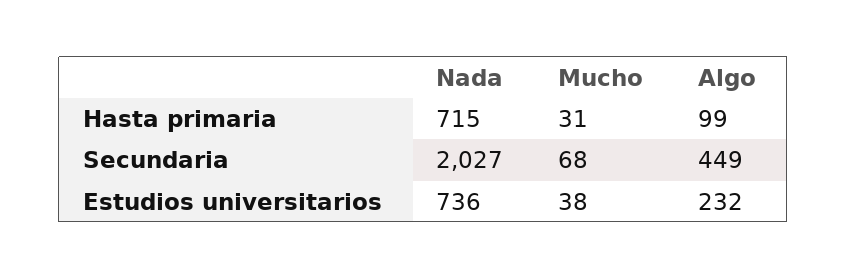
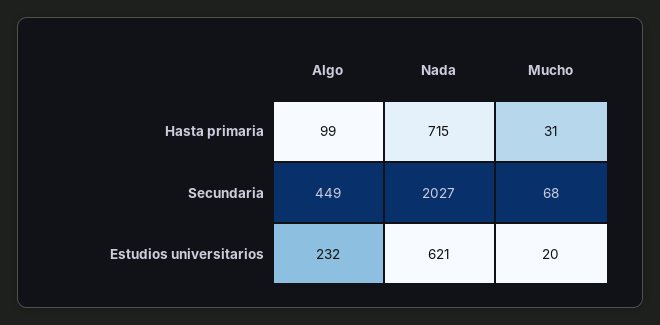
Nada, Estudios universitarios: 736 -> 621
Mucho, Estudios universitarios: 38 -> 20

